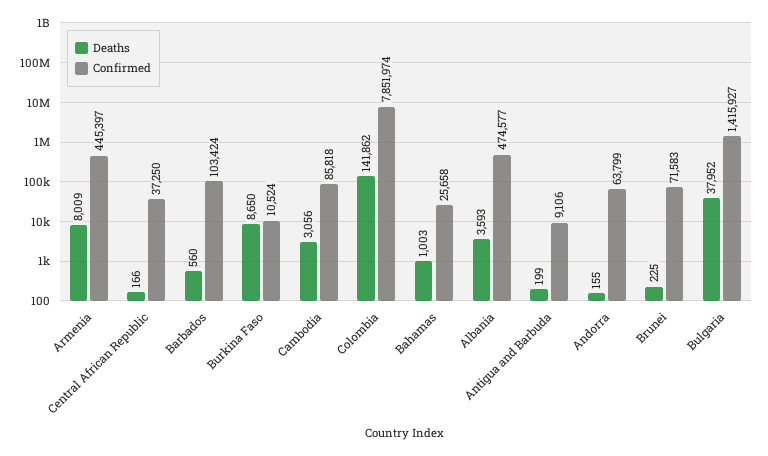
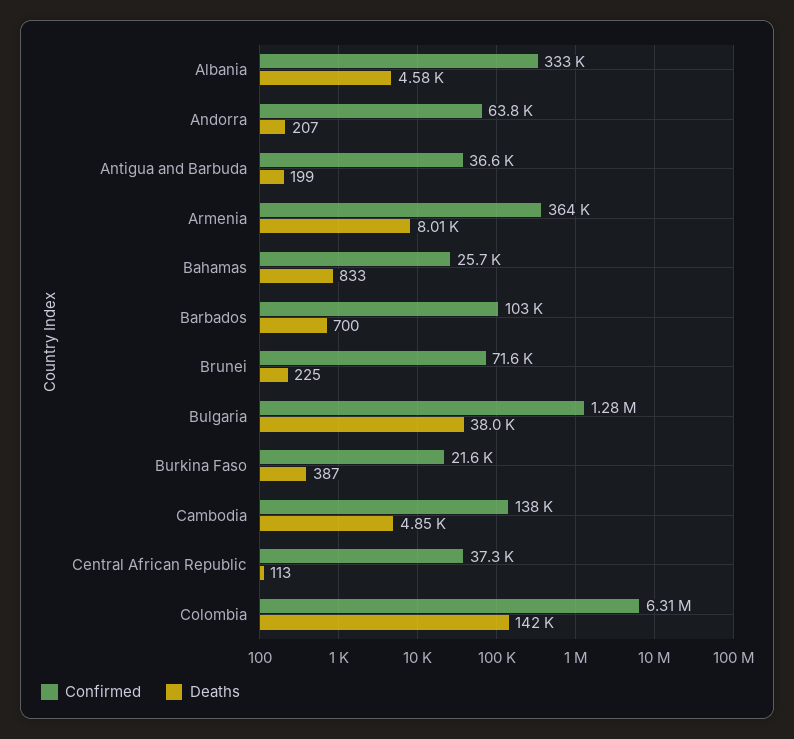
Confirmed, Armenia: 445397 -> 364000
Deaths, Central African Republic: 166 -> 113
Deaths, Barbados: 560 -> 700
Deaths, Burkina Faso: 8650 -> 387
Confirmed, Burkina Faso: 10524 -> 21600
Deaths, Cambodia: 3056 -> 4850
Confirmed, Cambodia: 85818 -> 138000
Confirmed, Colombia: 7851974 -> 6310000
Deaths, Bahamas: 1003 -> 833
Deaths, Albania: 3593 -> 4580
Confirmed, Albania: 474577 -> 333000
Confirmed, Antigua and Barbuda: 9106 -> 36600
Deaths, Andorra: 155 -> 207
Confirmed, Bulgaria: 1415927 -> 1280000

